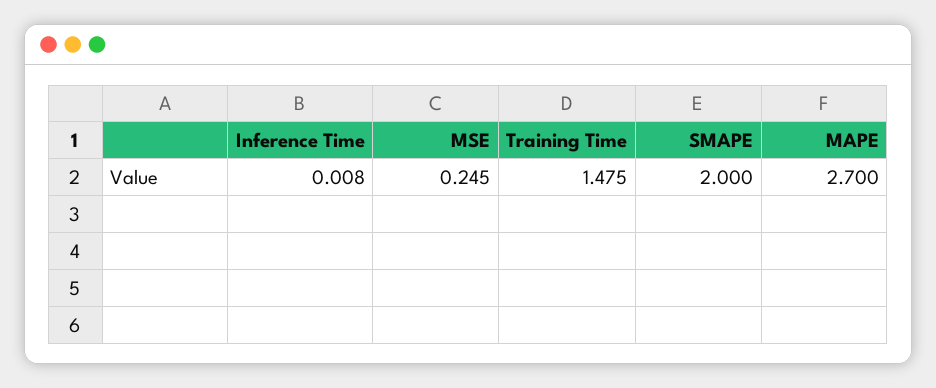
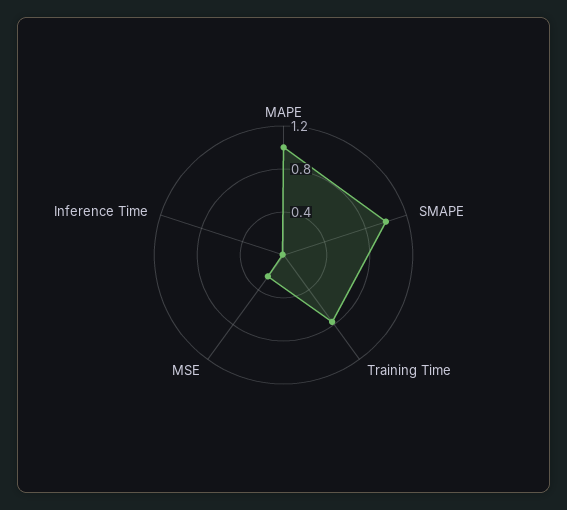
Training Time: 1.475 -> 0.8
SMAPE: 2 -> 1
MAPE: 2.7 -> 1

